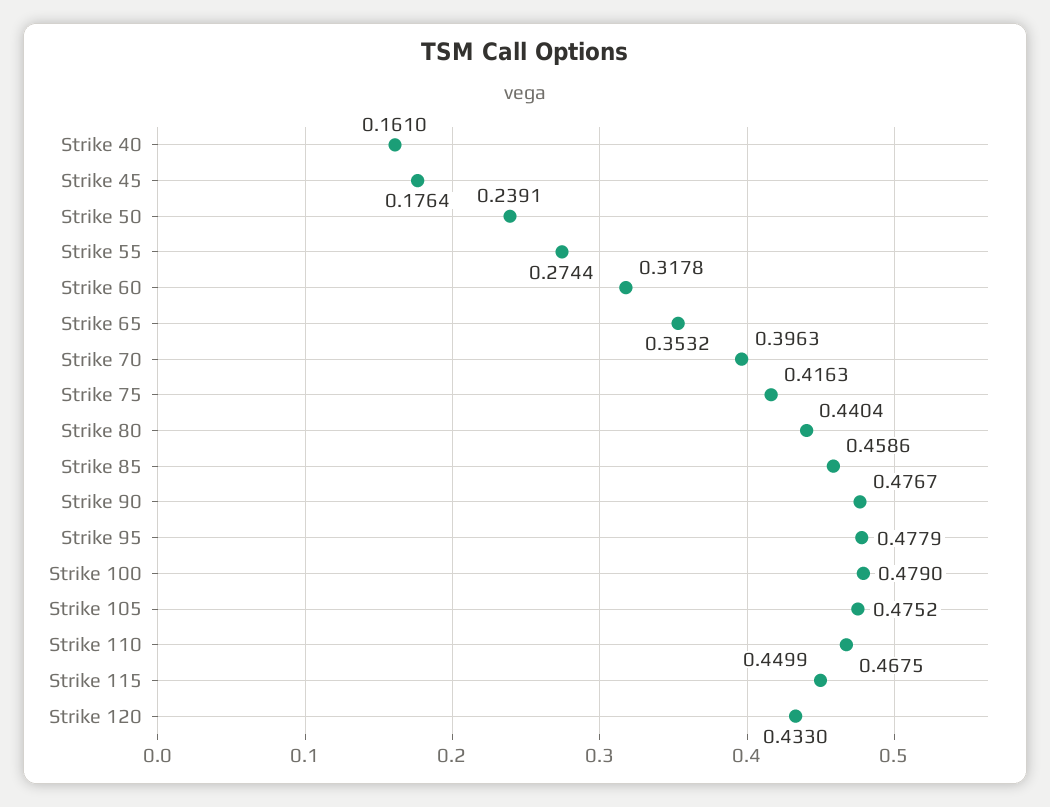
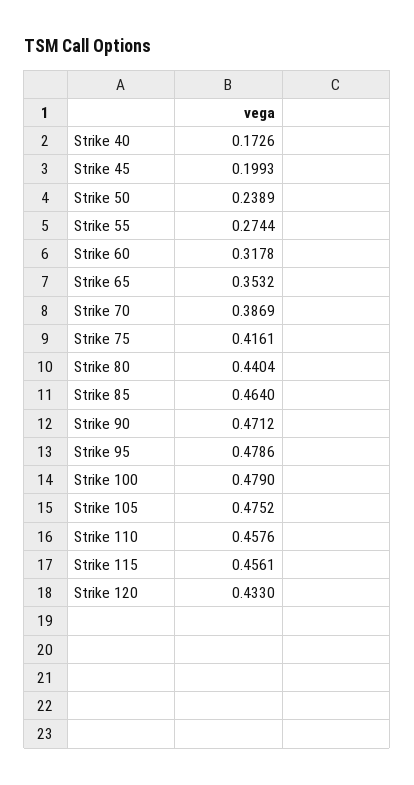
Strike 40: 0.161 -> 0.1726
Strike 45: 0.1764 -> 0.1993
Strike 50: 0.2391 -> 0.2389
Strike 70: 0.3963 -> 0.3869
Strike 75: 0.4163 -> 0.4161
Strike 85: 0.4586 -> 0.464
Strike 90: 0.4767 -> 0.4712
Strike 95: 0.4779 -> 0.4786
Strike 110: 0.4675 -> 0.4576
Strike 115: 0.4499 -> 0.4561

